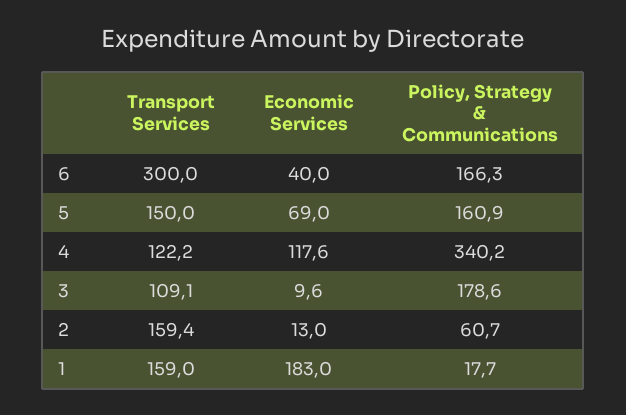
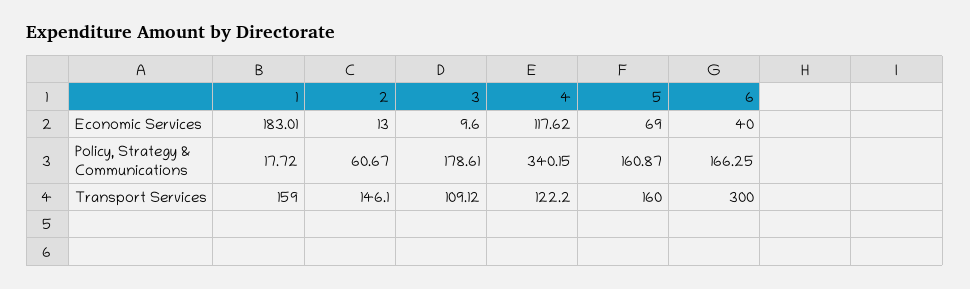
Transport Services, 5: 150 -> 160
Transport Services, 2: 159.4 -> 146.1

